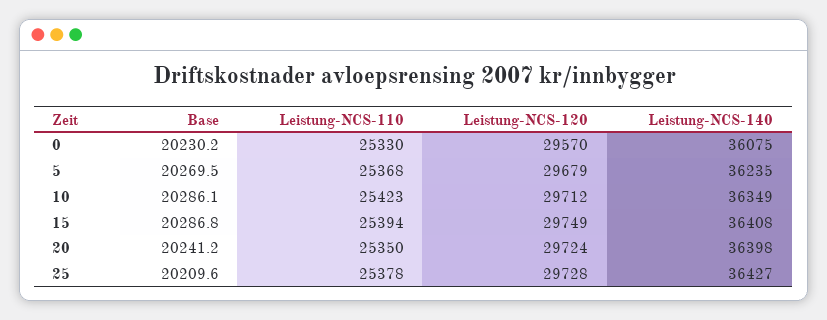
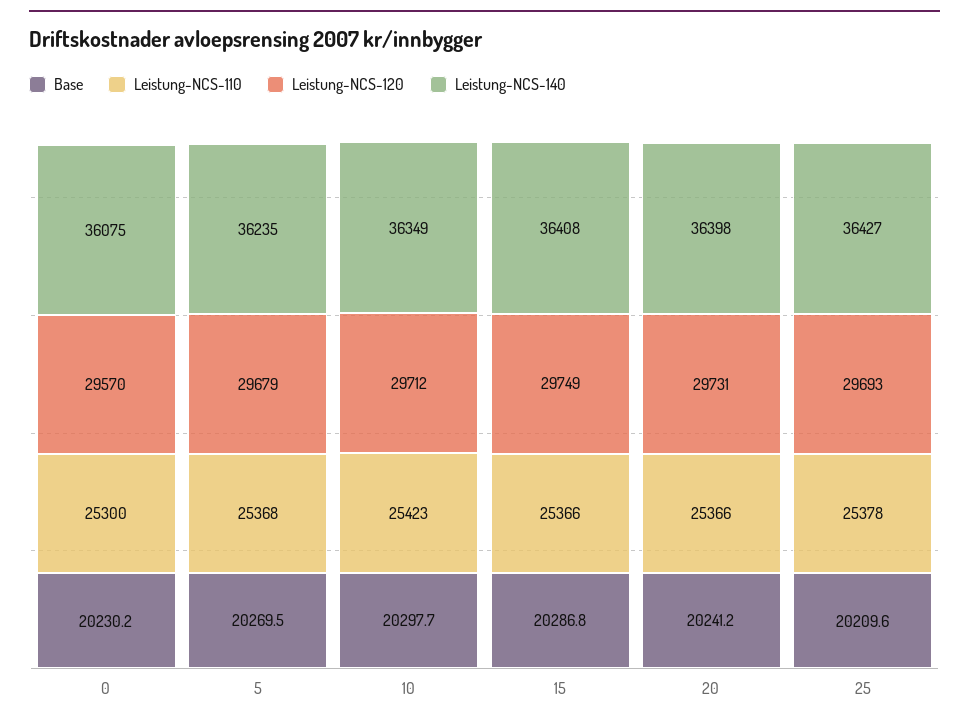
Leistung-NCS-110, 0: 25330 -> 25300
Base, 10: 20286.1 -> 20297.7
Leistung-NCS-110, 15: 25394 -> 25366
Leistung-NCS-110, 20: 25350 -> 25366
Leistung-NCS-120, 20: 29724 -> 29731
Leistung-NCS-120, 25: 29728 -> 29693

